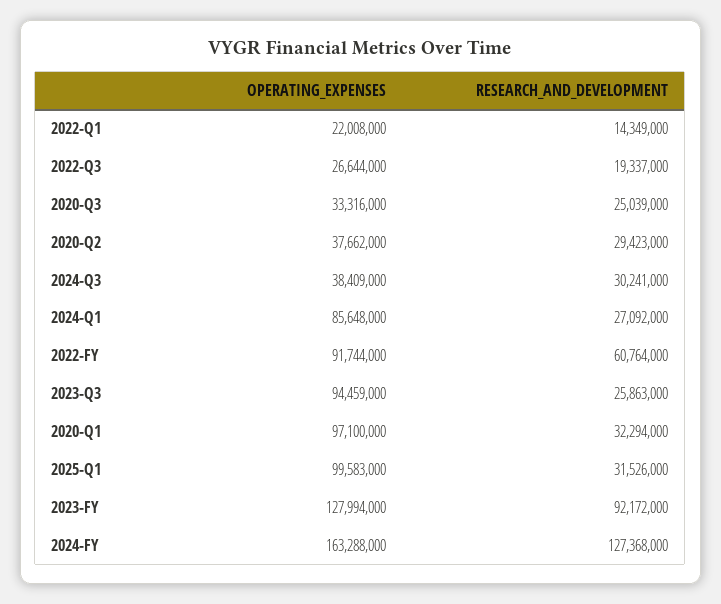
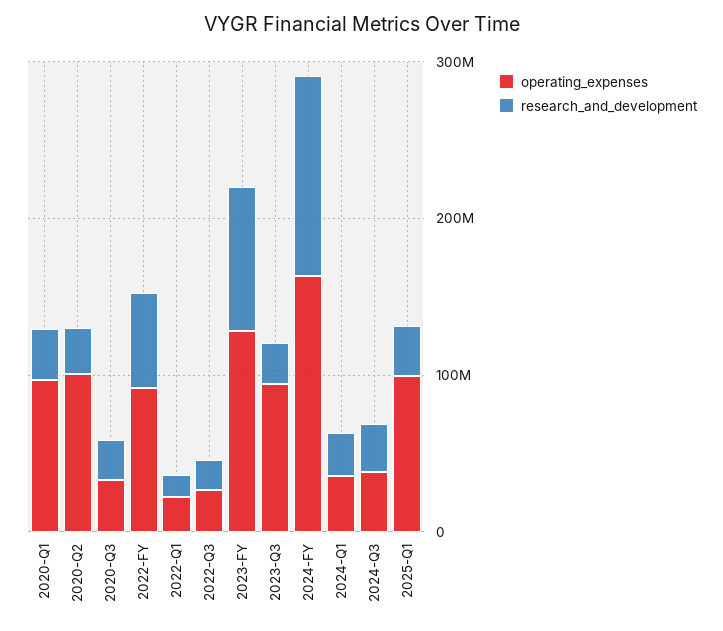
OPERATING_EXPENSES, 2020-Q2: 37662000 -> 100000000
OPERATING_EXPENSES, 2024-Q1: 85648000 -> 40000000

